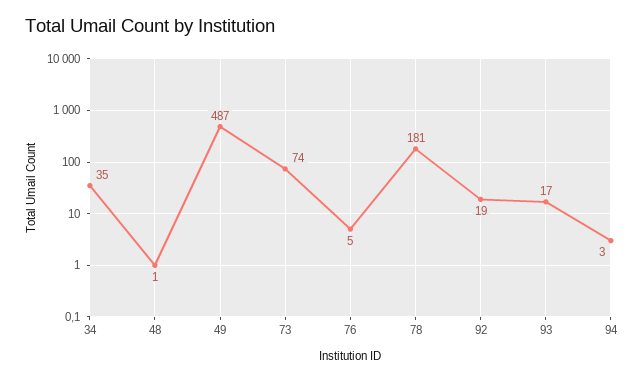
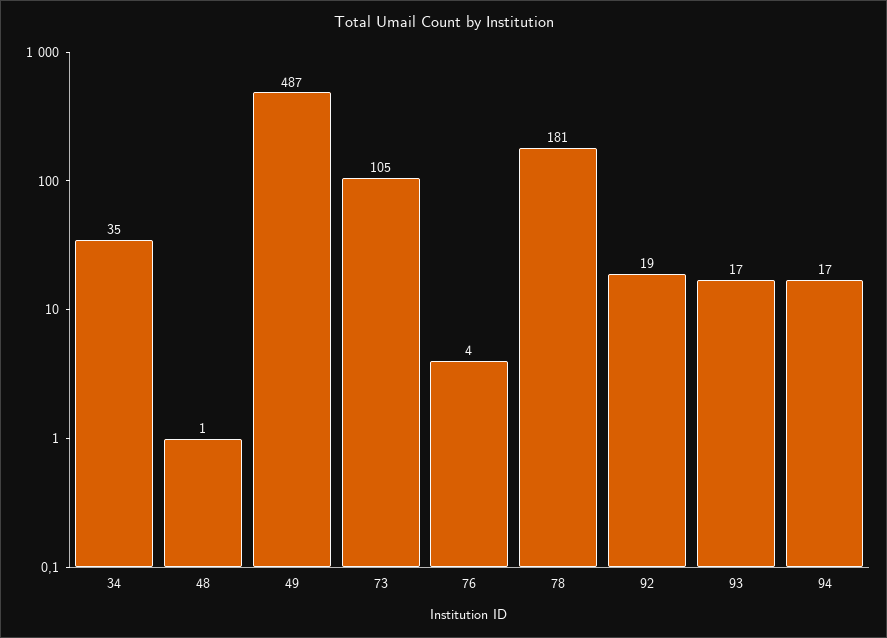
73: 74 -> 105
76: 5 -> 4
94: 3 -> 17

